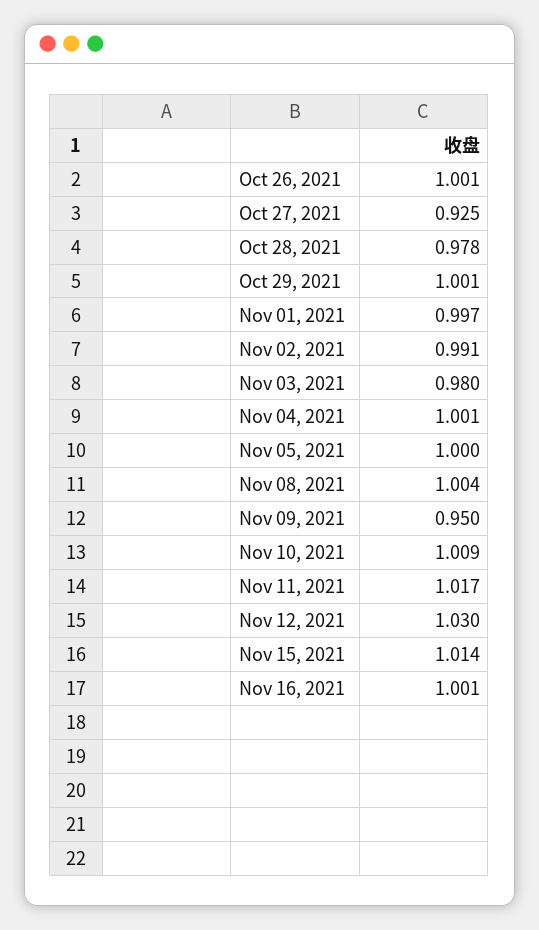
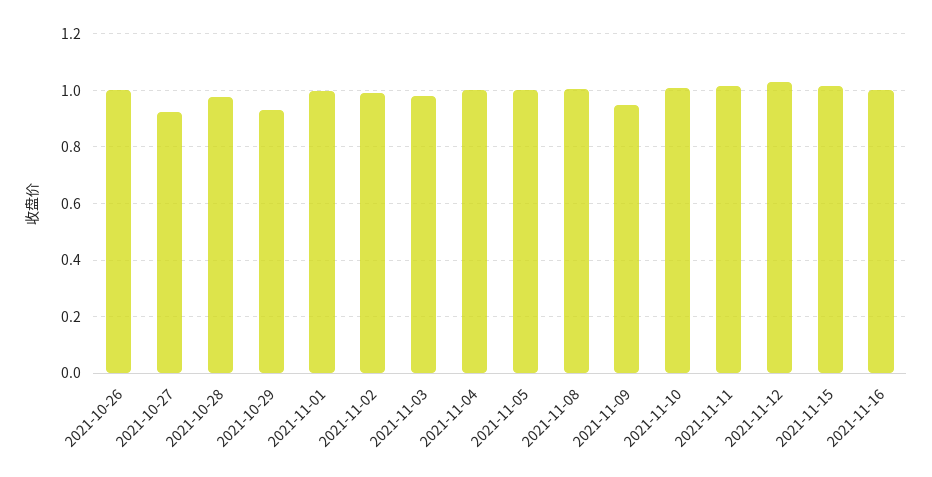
Oct 29, 2021: 1.001 -> 0.925

